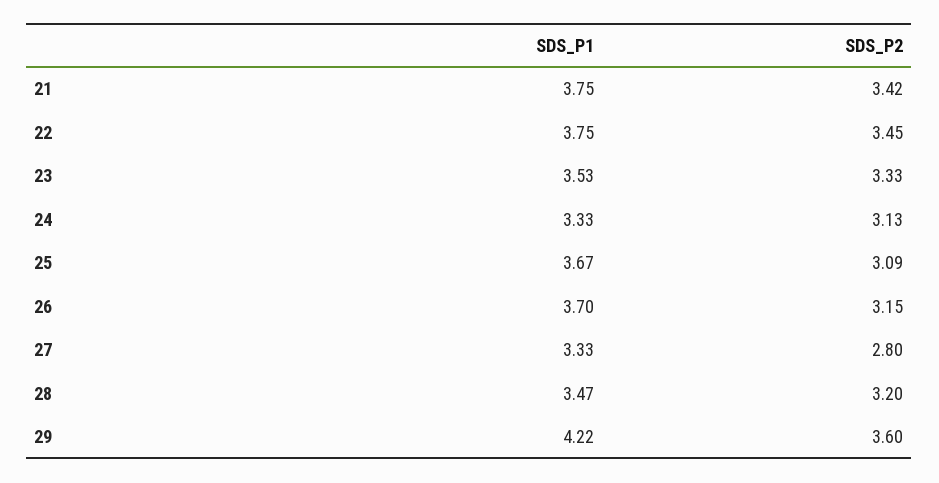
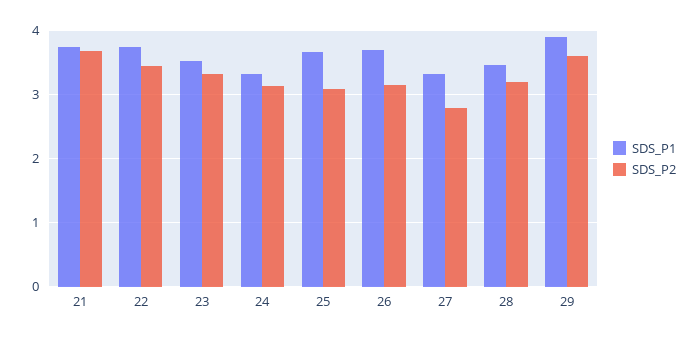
SDS_P2, 21: 3.42 -> 3.7
SDS_P1, 29: 4.22 -> 3.9

